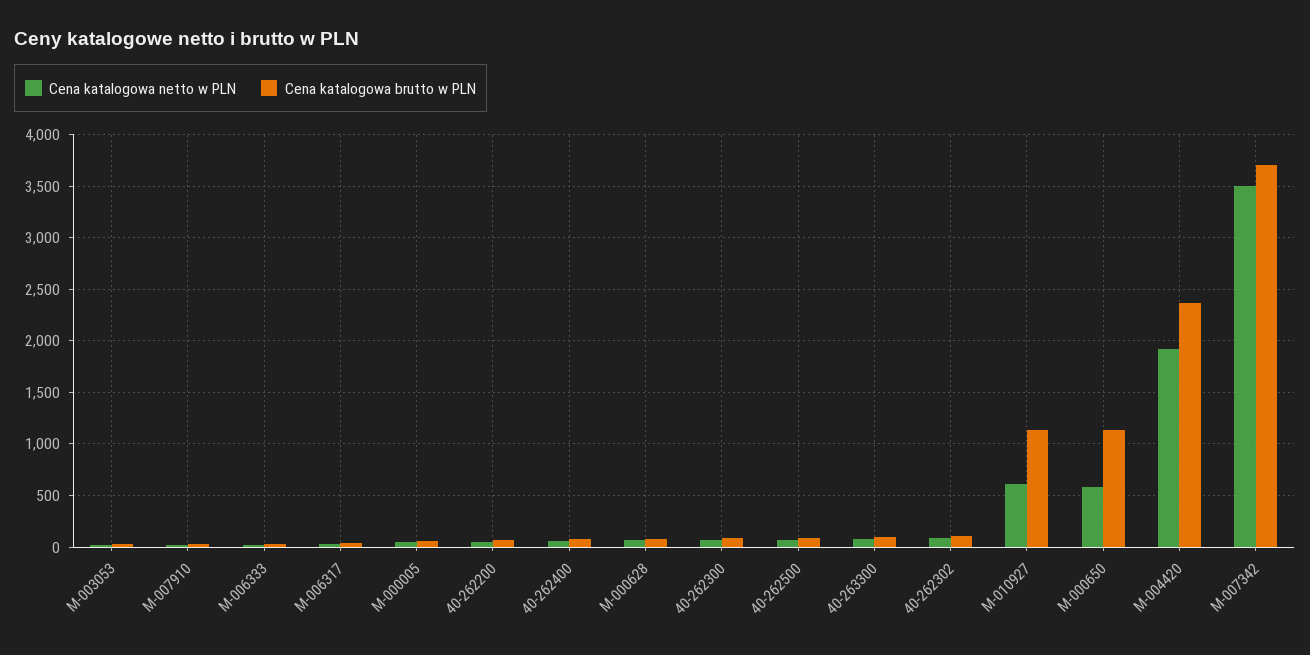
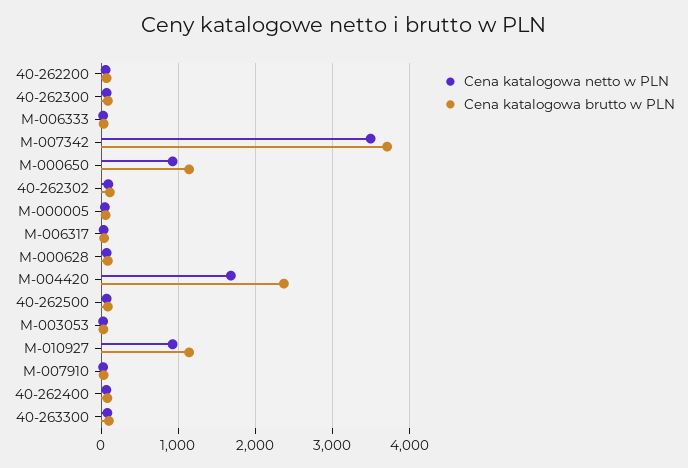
Cena katalogowa netto w PLN, M-010927: 600 -> 900
Cena katalogowa netto w PLN, M-000650: 600 -> 900
Cena katalogowa netto w PLN, M-004420: 1900 -> 1700

